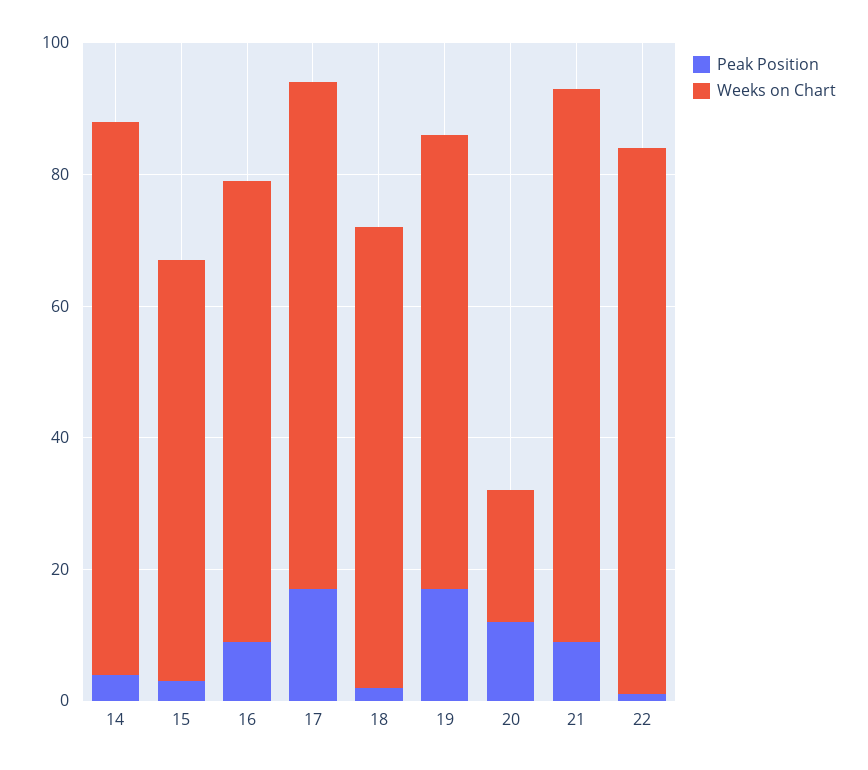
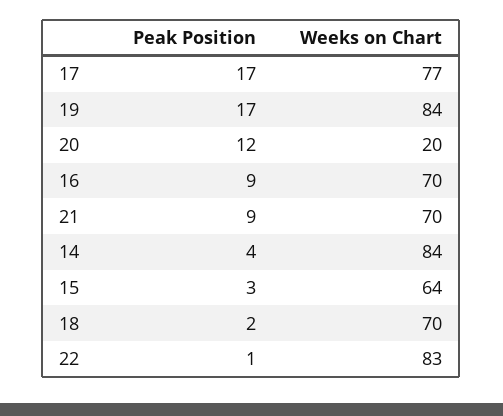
Weeks on Chart, 19: 70 -> 84
Weeks on Chart, 21: 85 -> 70

